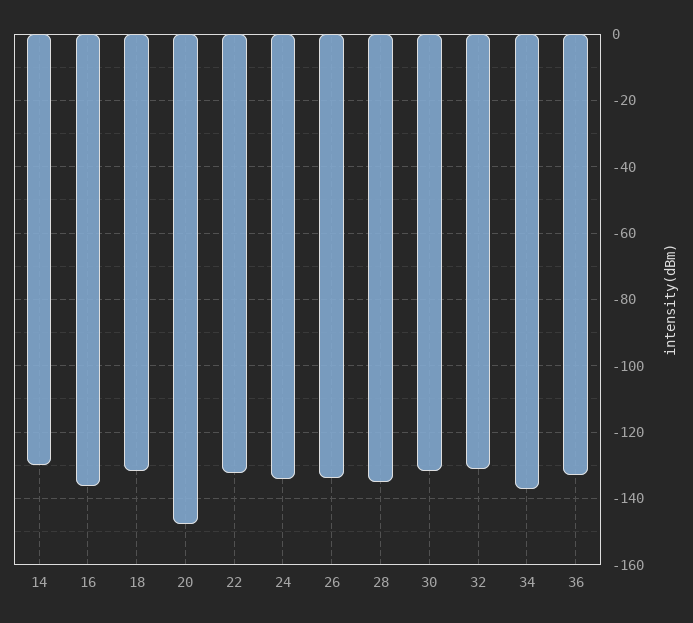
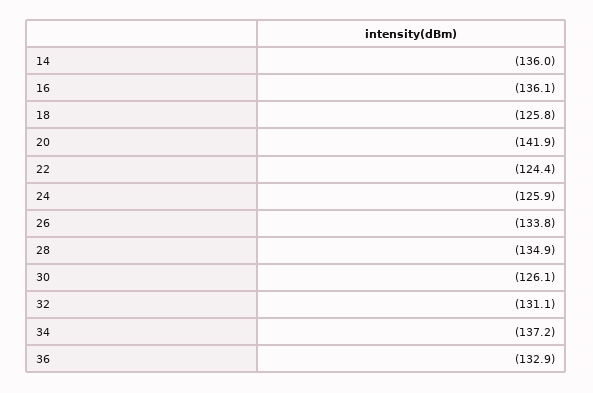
14: -130 -> -136
18: -132 -> -125.8
20: -148 -> -141.9
22: -132 -> -124.4
24: -134 -> -125.9
30: -132 -> -126.1

